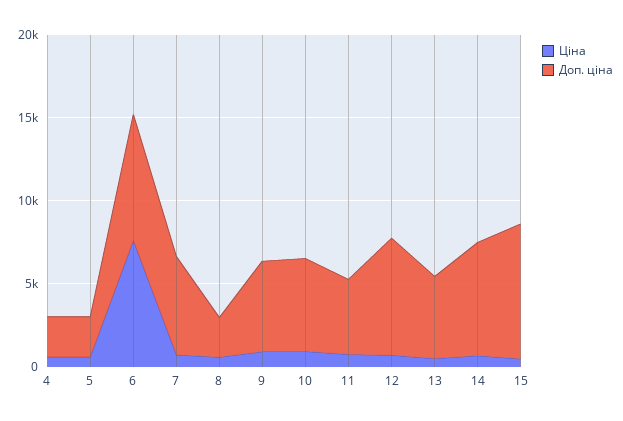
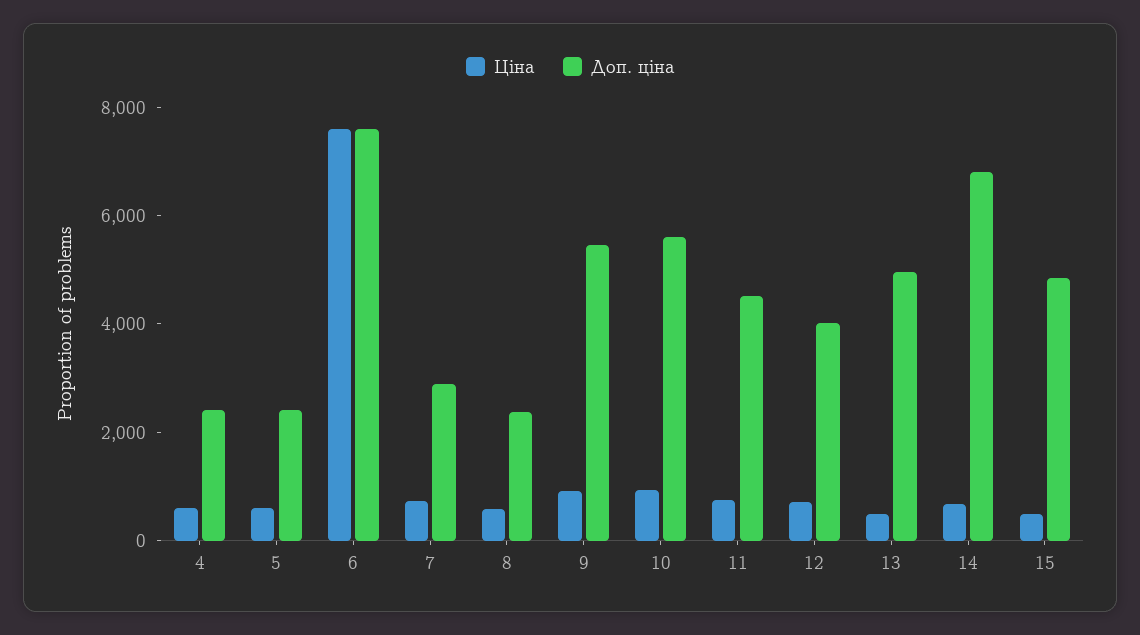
Доп. ціна, 7: 6000 -> 3000
Доп. ціна, 12: 7000 -> 4000
Доп. ціна, 15: 8000 -> 5000

